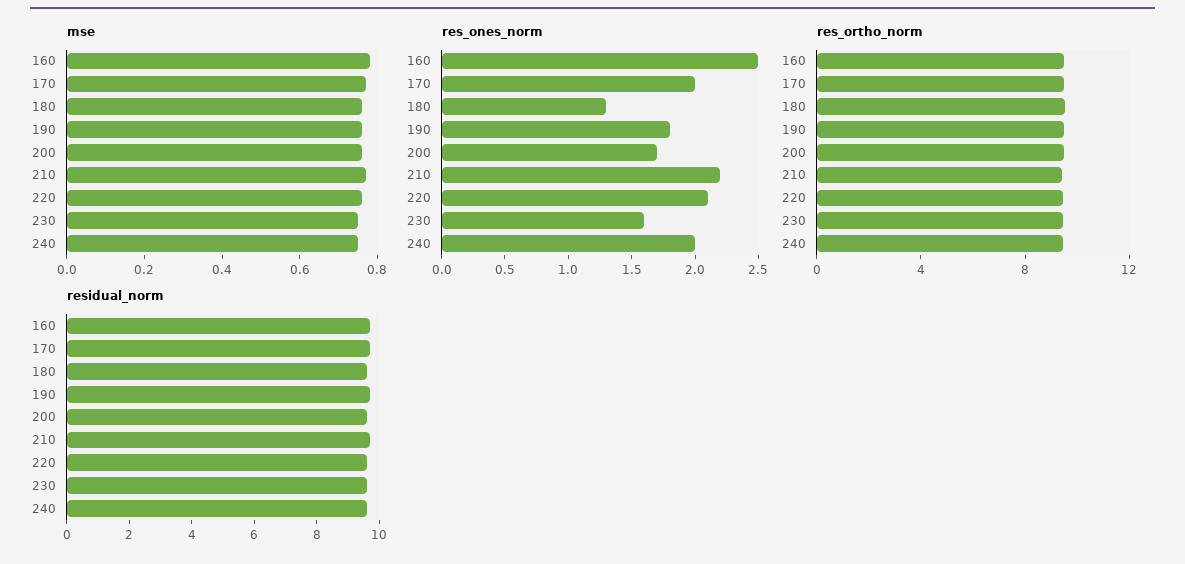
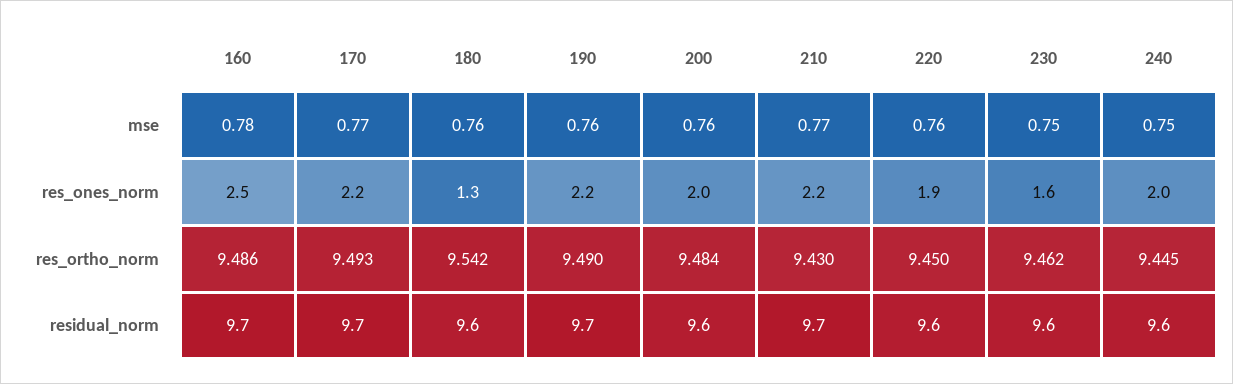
res_ones_norm, 170: 2 -> 2.2
res_ones_norm, 190: 1.8 -> 2.2
res_ones_norm, 200: 1.7 -> 2
res_ones_norm, 220: 2.1 -> 1.9

